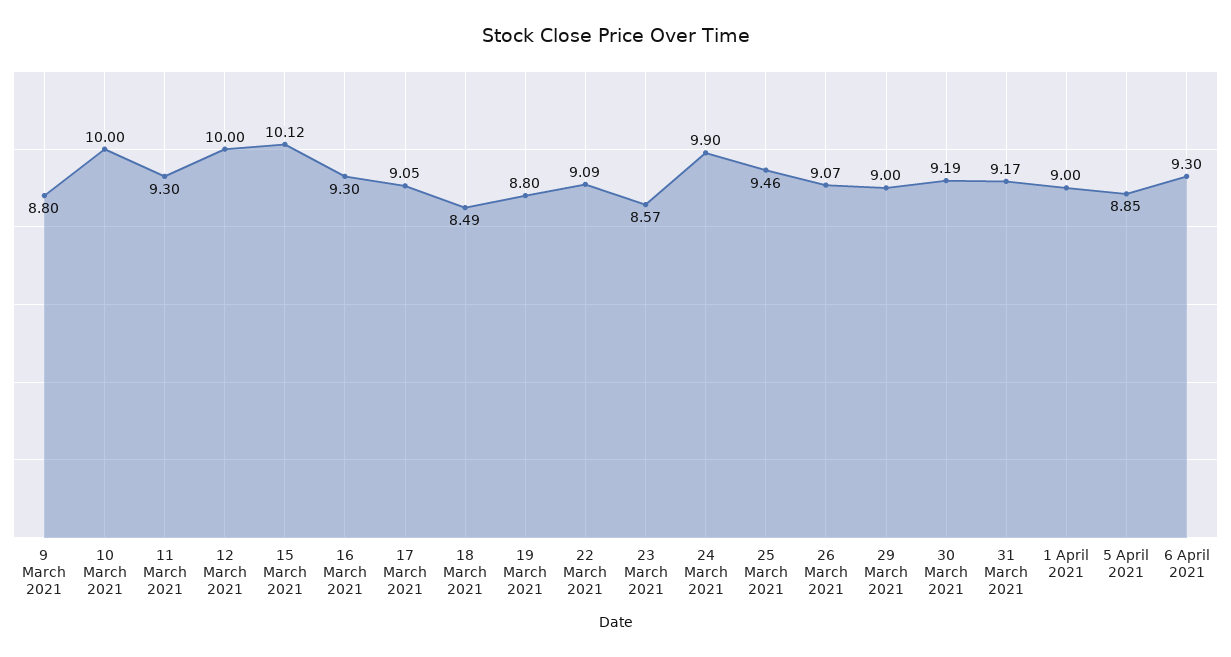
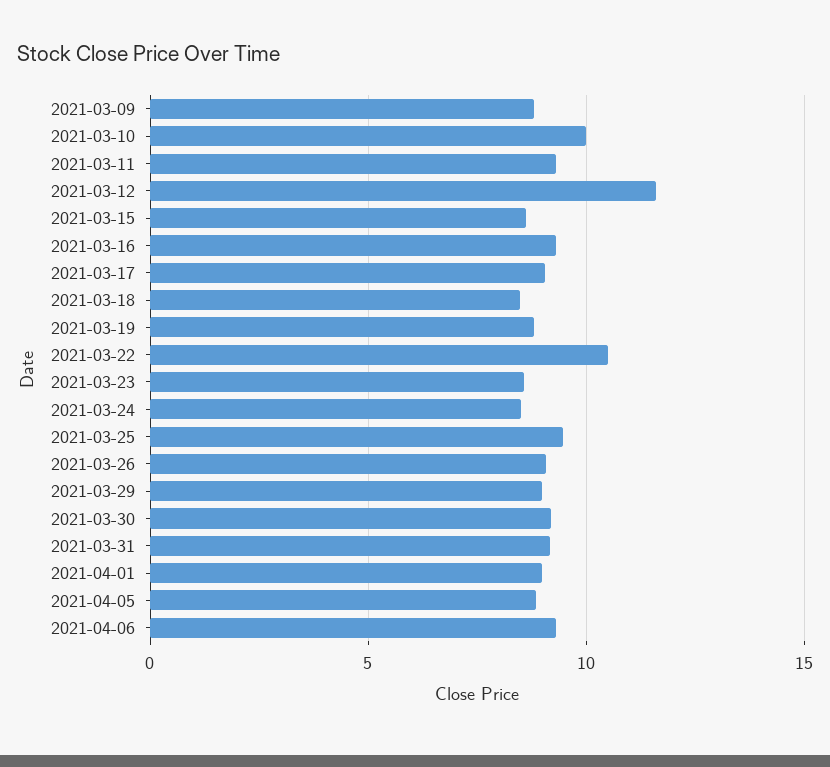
12 March 2021: 10 -> 11.5
15 March 2021: 10.12 -> 8.5
22 March 2021: 9.09 -> 10.5
24 March 2021: 9.9 -> 8.5

